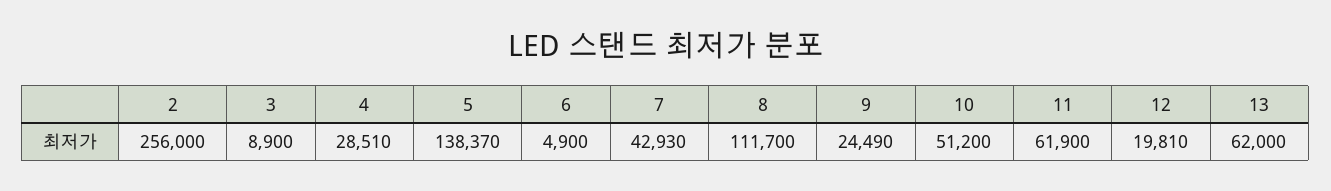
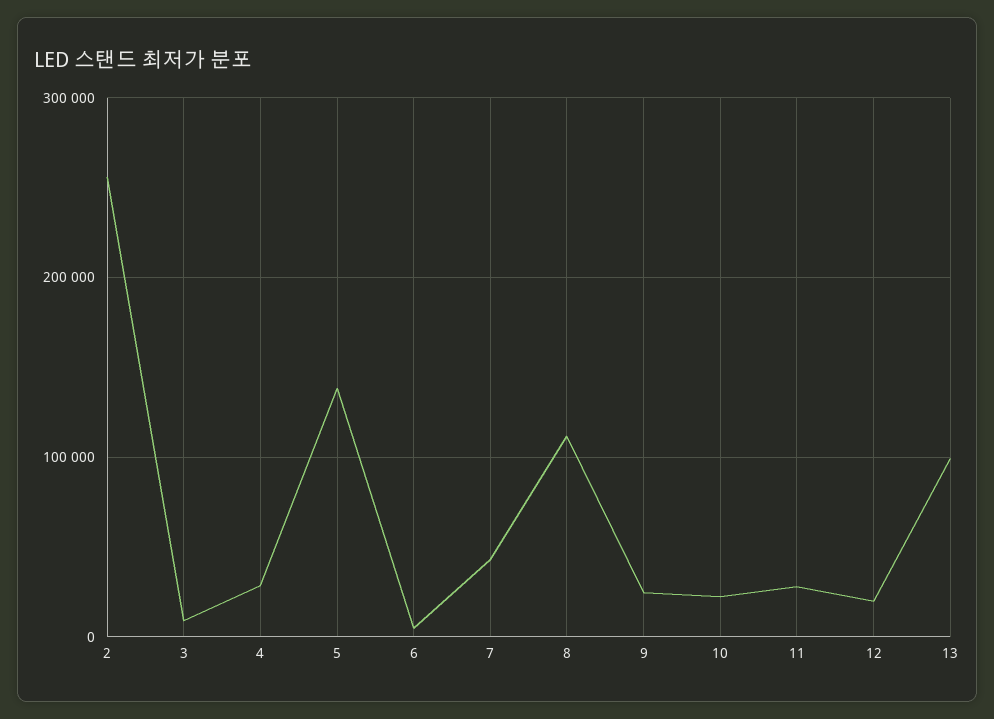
10: 51200 -> 20000
11: 61900 -> 30000
13: 62000 -> 100000

